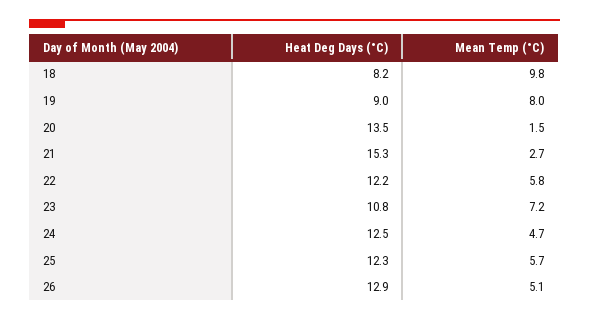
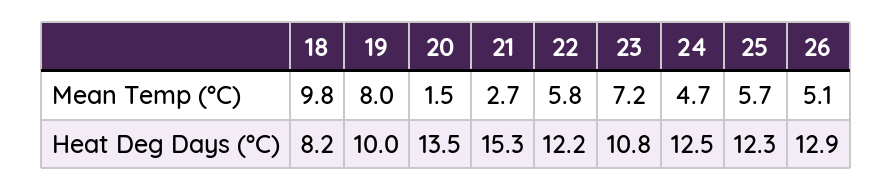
Heat Deg Days (°C), 19: 9 -> 10

